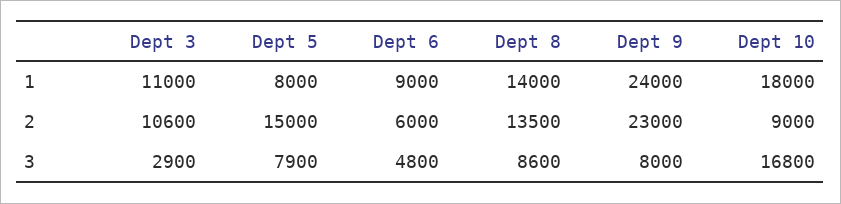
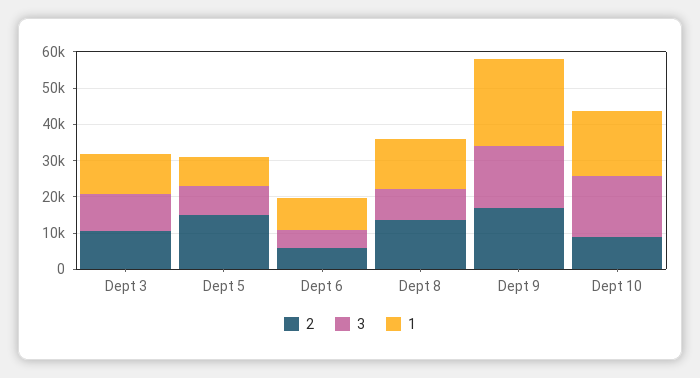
2, Dept 9: 23000 -> 17500
3, Dept 3: 2900 -> 10000
3, Dept 9: 8000 -> 17500

